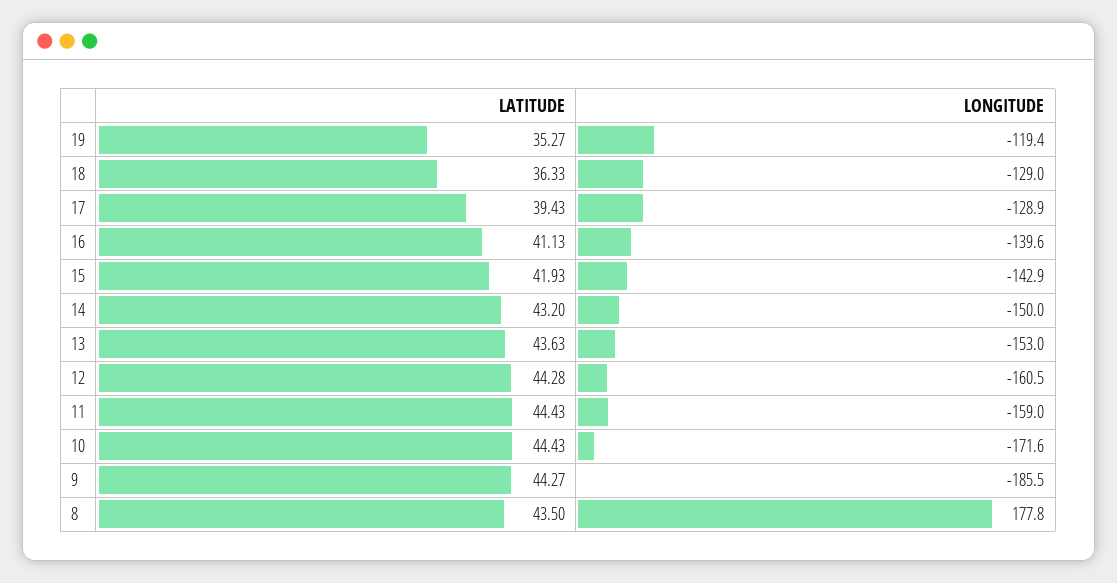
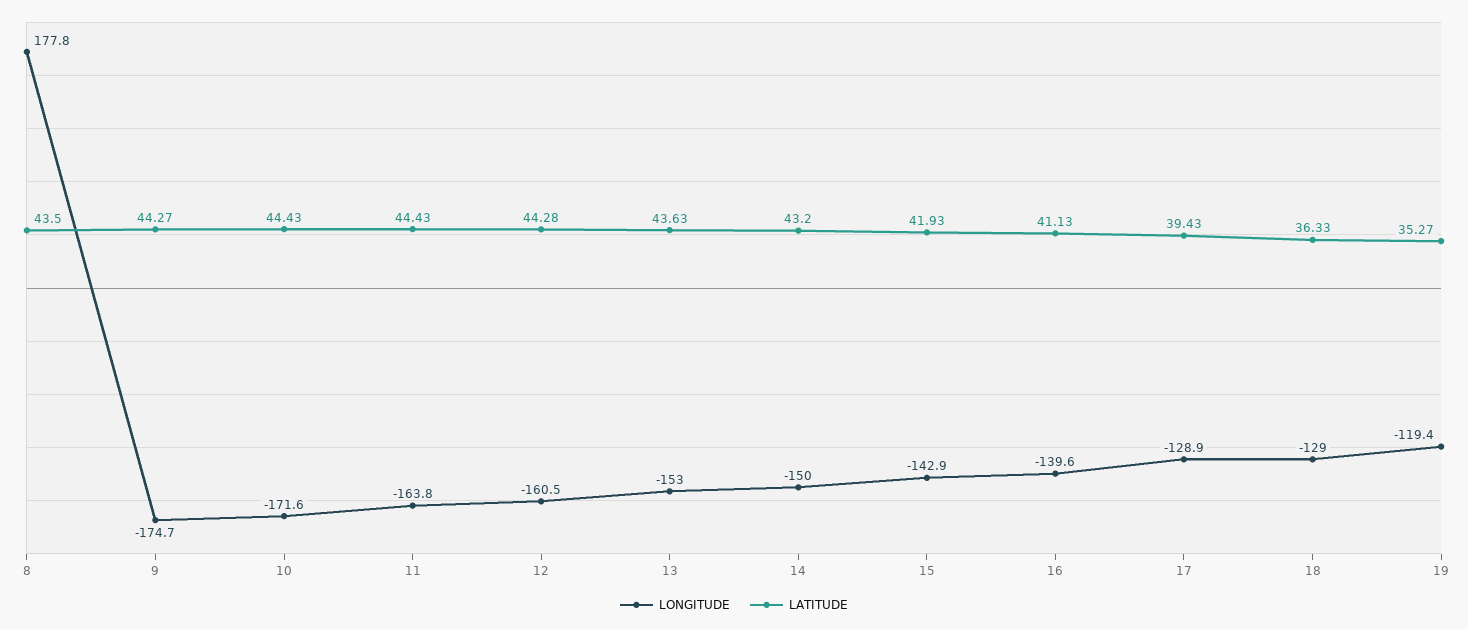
LONGITUDE, 11: -159 -> -163.8
LONGITUDE, 9: -185.5 -> -174.7

